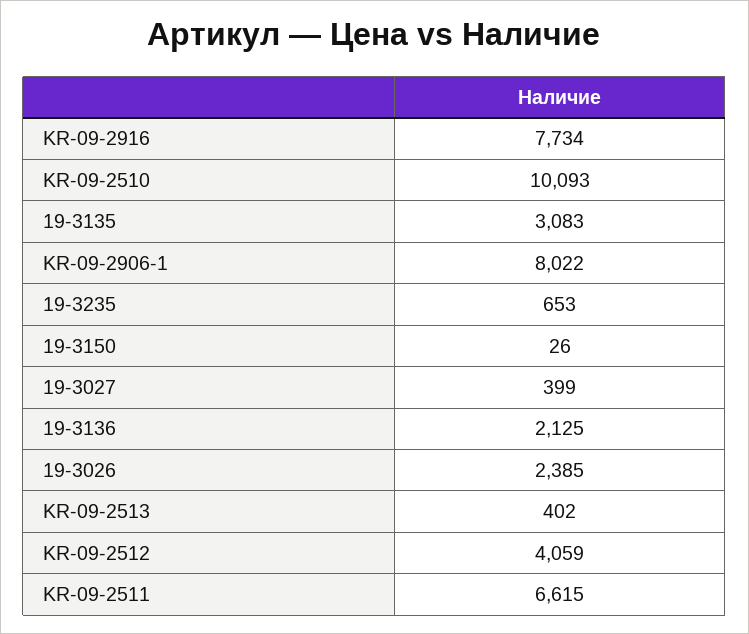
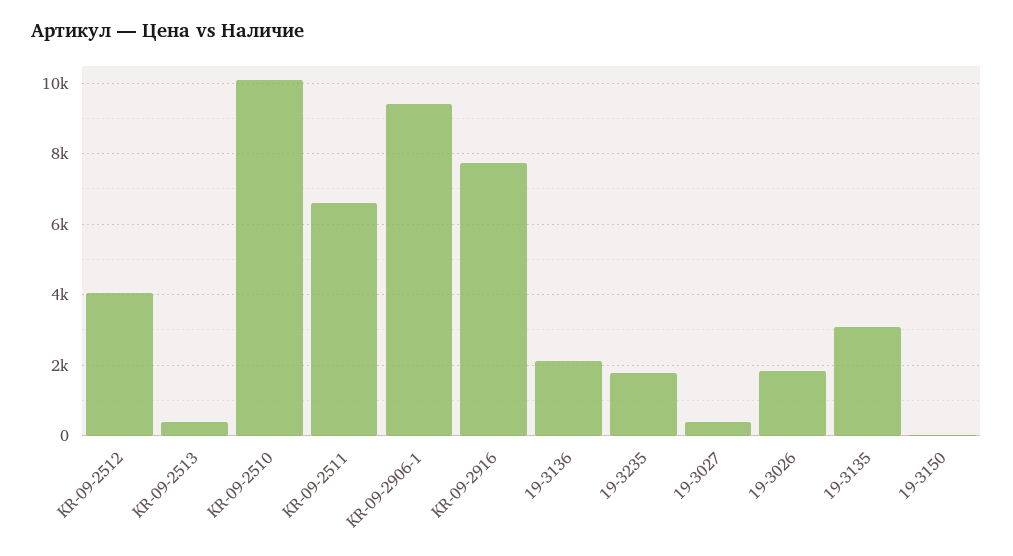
KR-09-2906-1: 8022 -> 9400
19-3235: 653 -> 1800
19-3026: 2385 -> 1800

